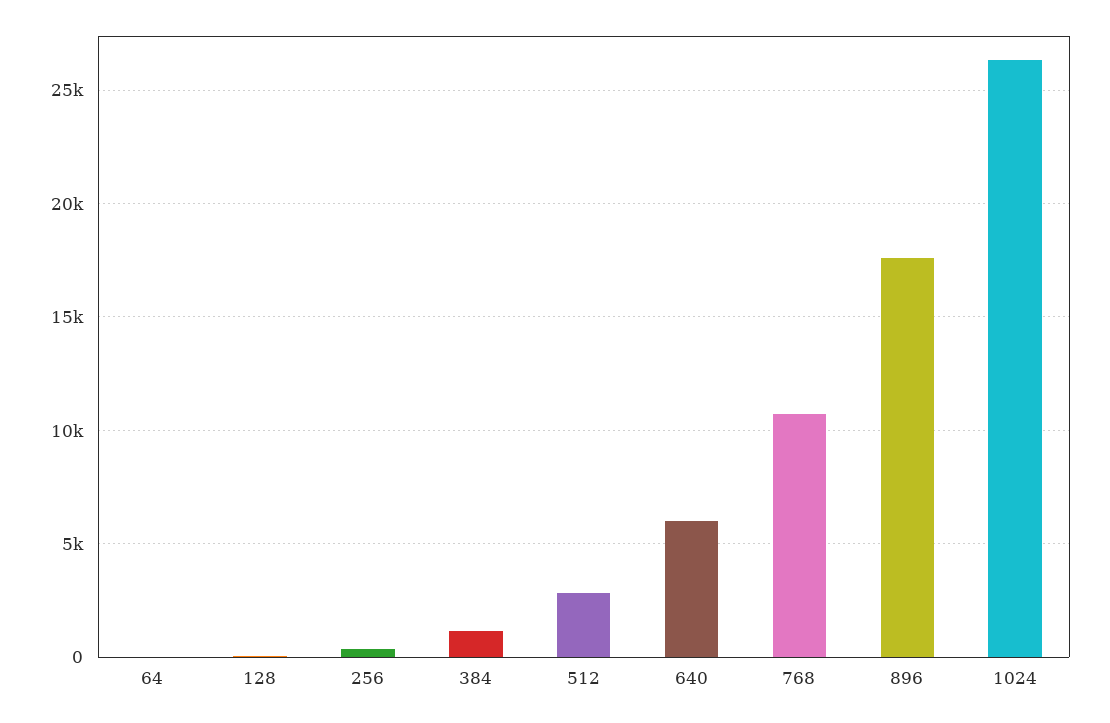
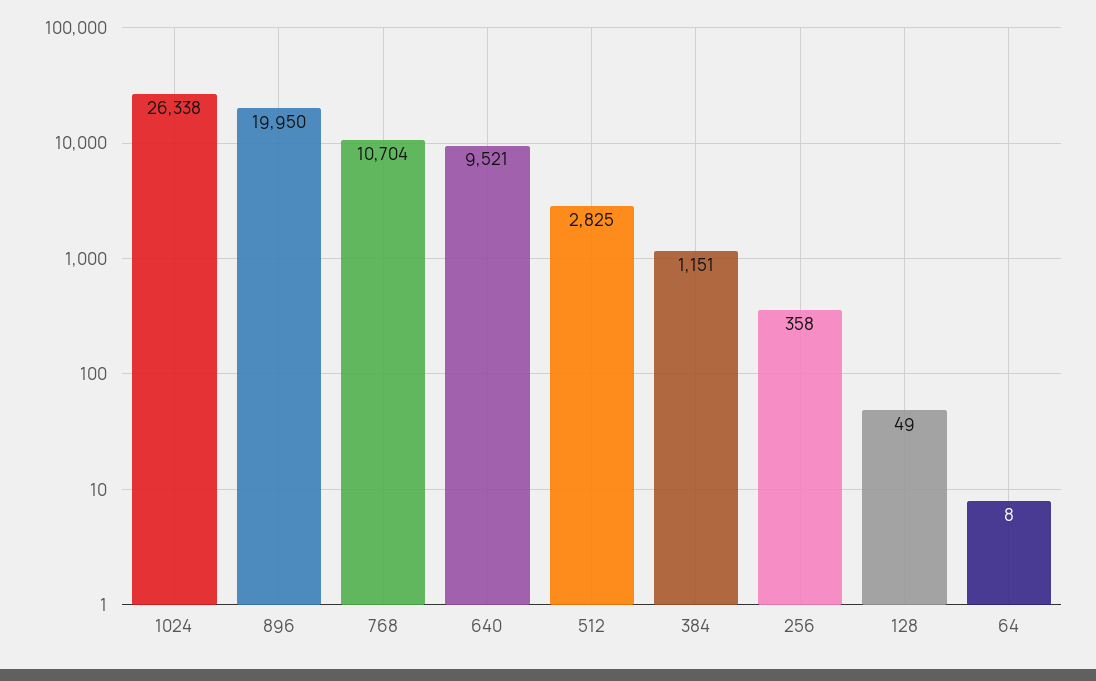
640: 6000 -> 9521
896: 17500 -> 19950

